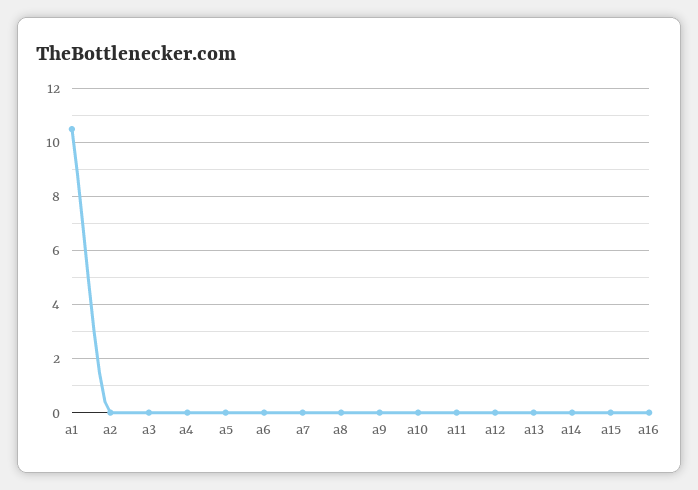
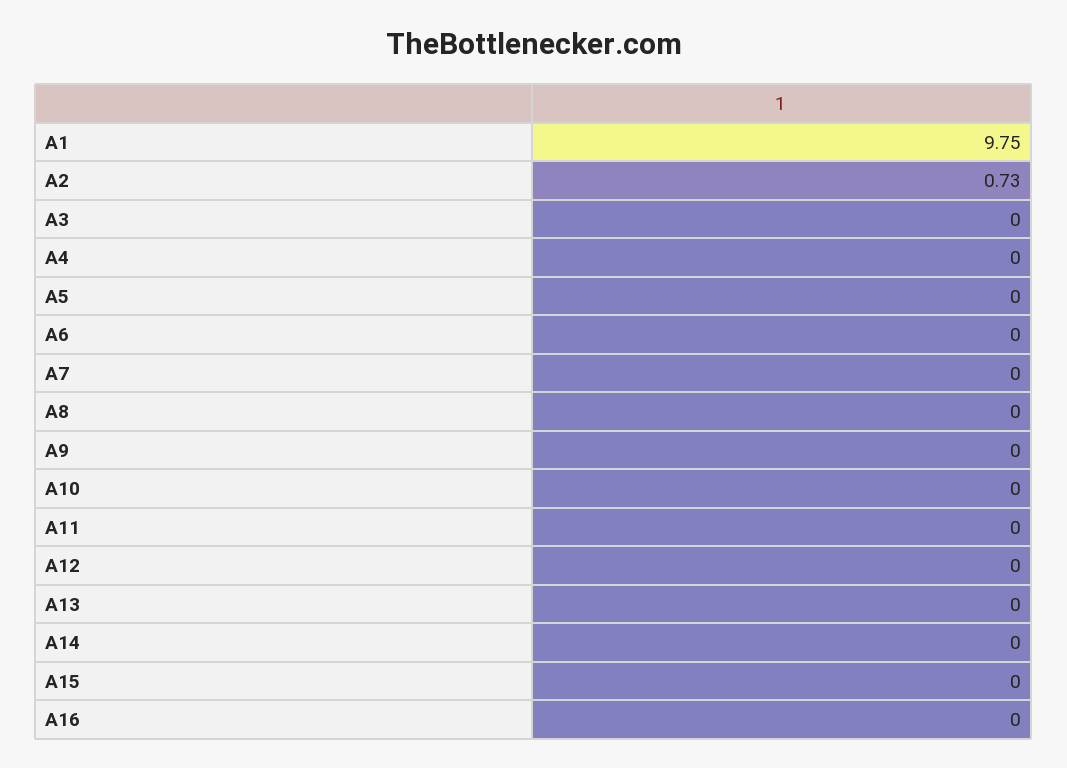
a1: 10.5 -> 9.75
a2: 0 -> 0.73

